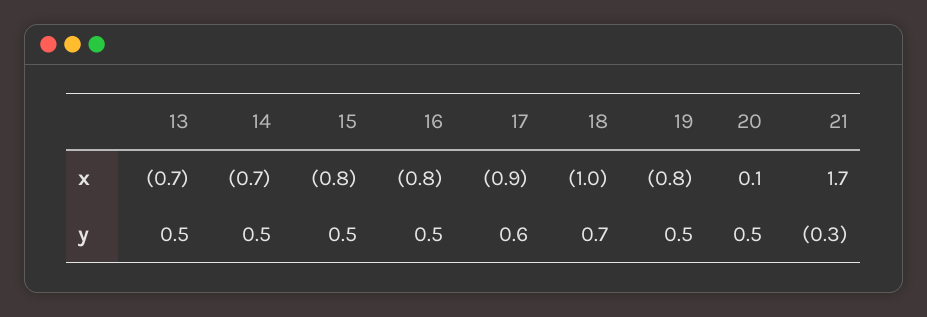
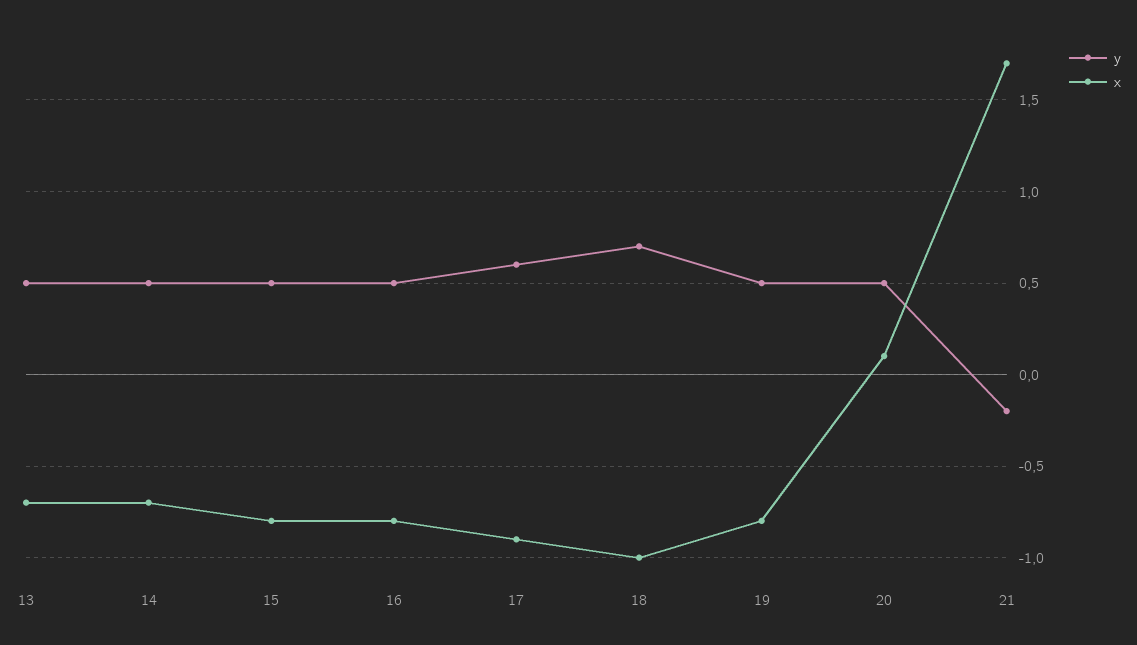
y, 21: -0.3 -> -0.2

